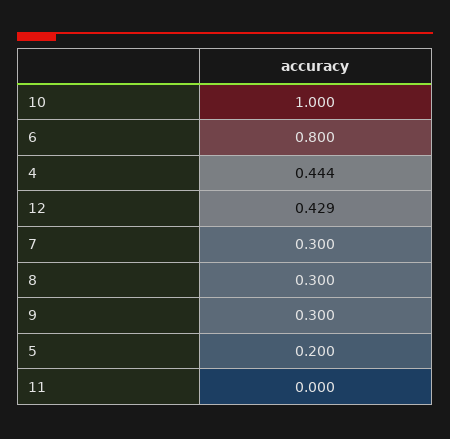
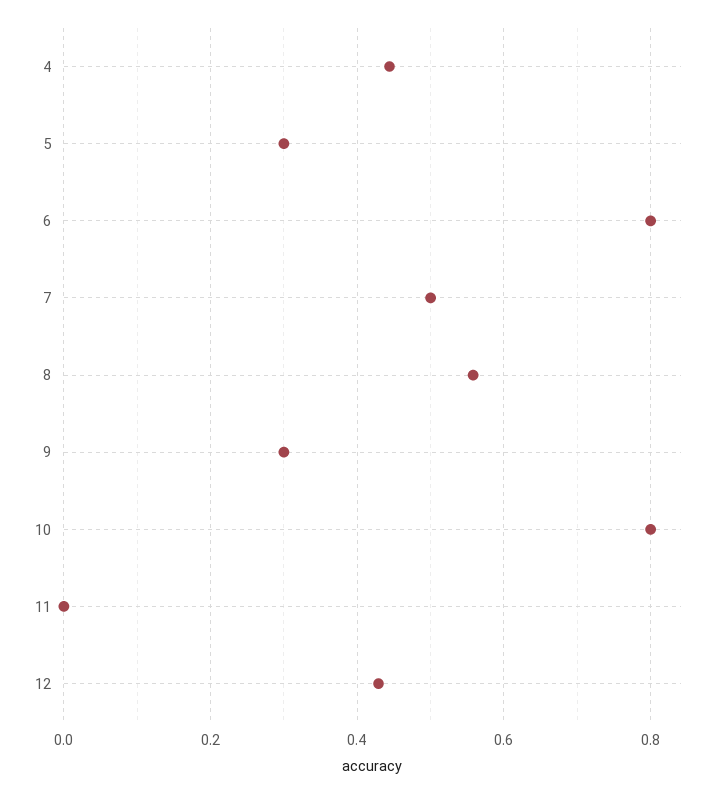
10: 1 -> 0.8
7: 0.3 -> 0.5
8: 0.3 -> 0.56
5: 0.2 -> 0.3

